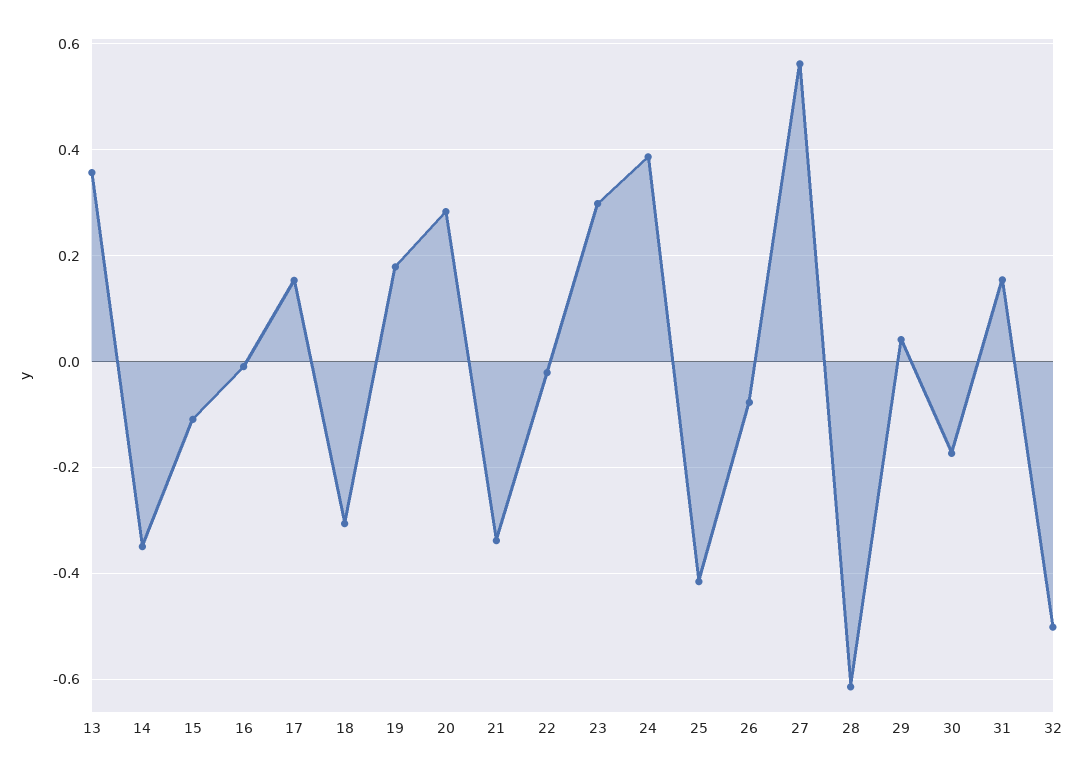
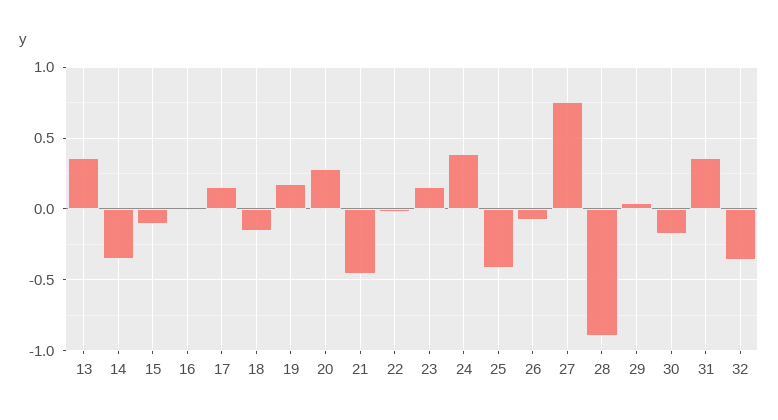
18: -0.3 -> -0.15
21: -0.34 -> -0.45
23: 0.3 -> 0.15
27: 0.56 -> 0.75
28: -0.62 -> -0.9
31: 0.16 -> 0.35
32: -0.5 -> -0.35

